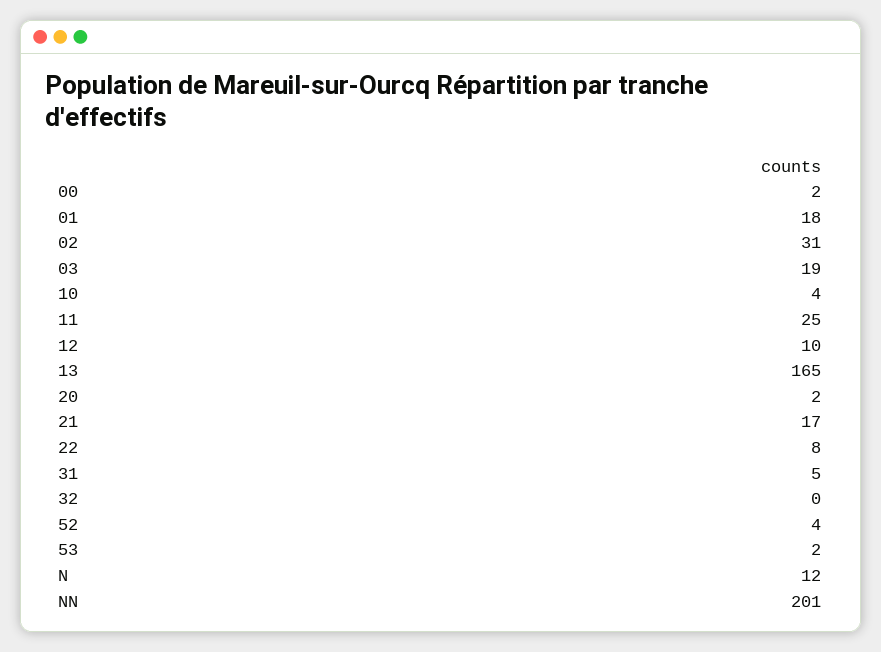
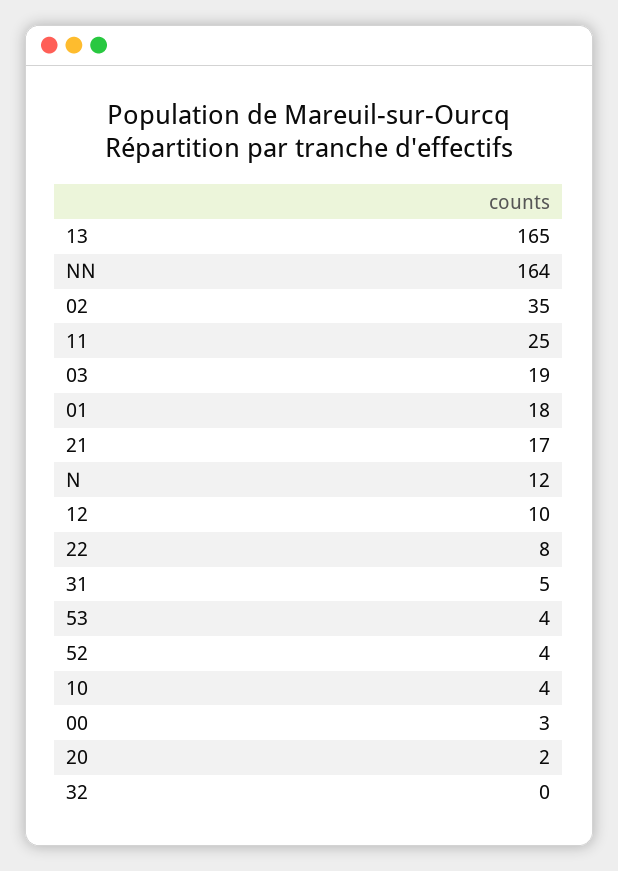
00: 2 -> 3
02: 31 -> 35
53: 2 -> 4
NN: 201 -> 164

